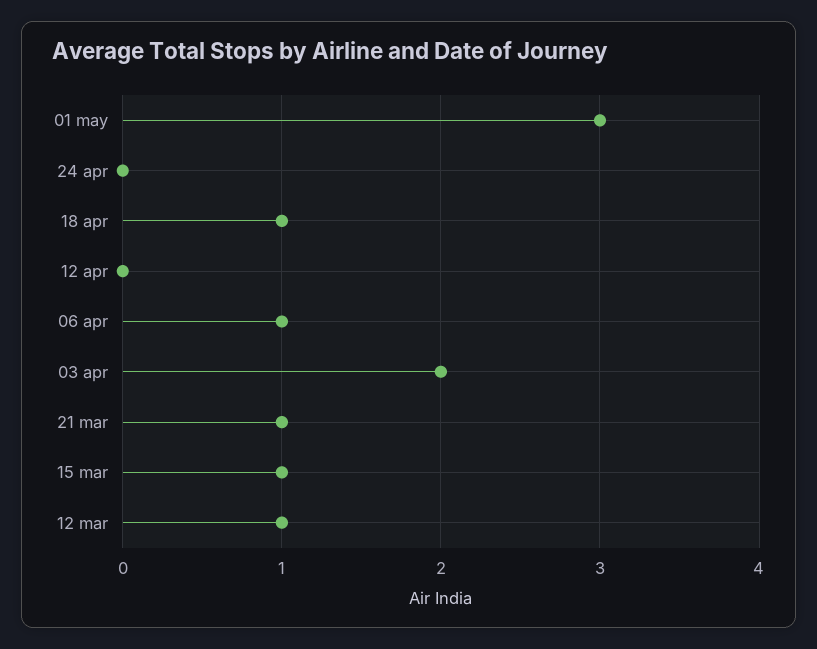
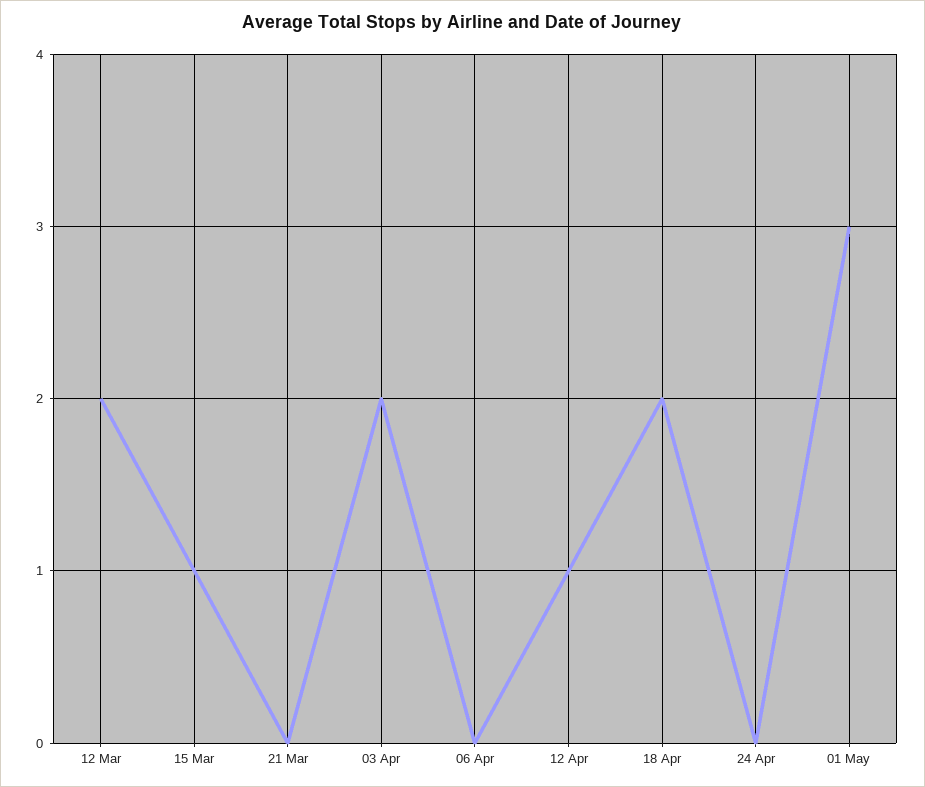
18 apr: 1 -> 2
12 apr: 0 -> 1
06 apr: 1 -> 0
21 mar: 1 -> 0
12 mar: 1 -> 2

